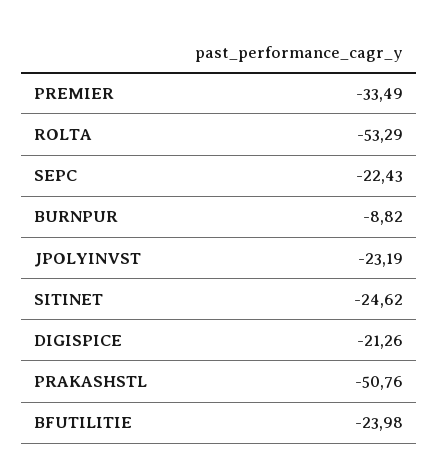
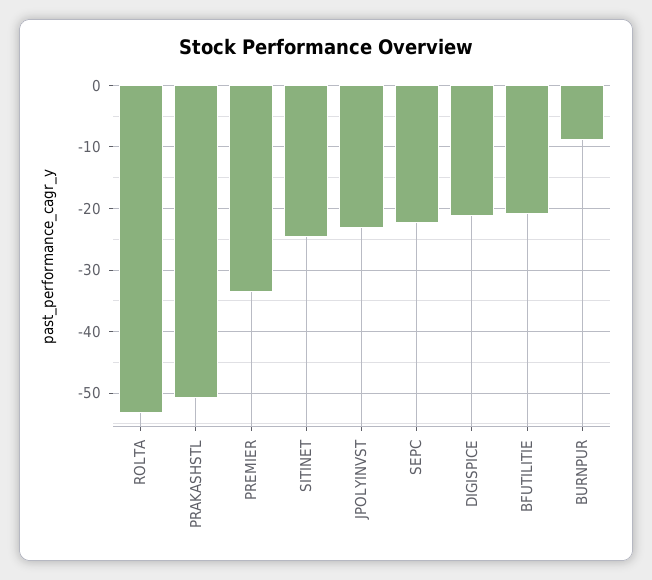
BFUTILITIE: -23.98 -> -21

